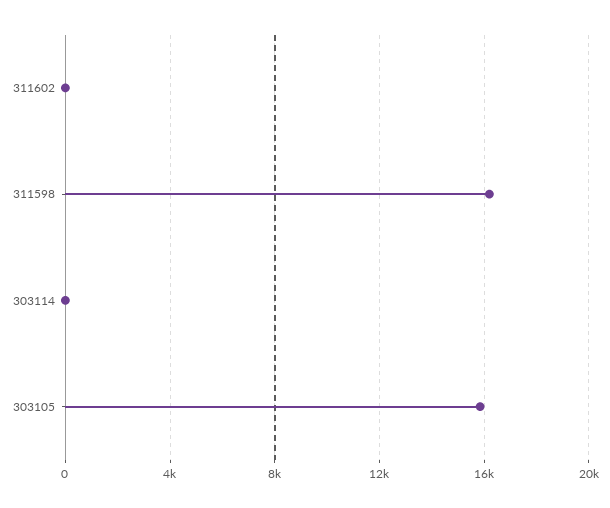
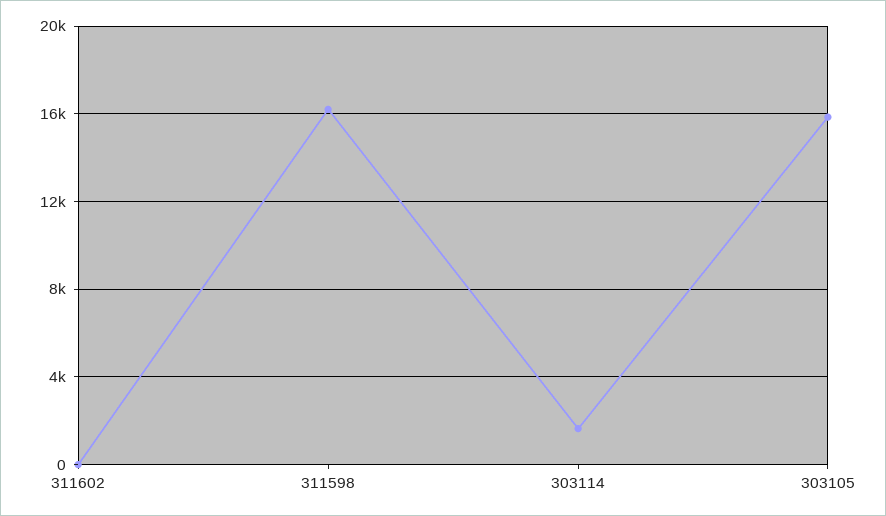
303114: 0 -> 1500

